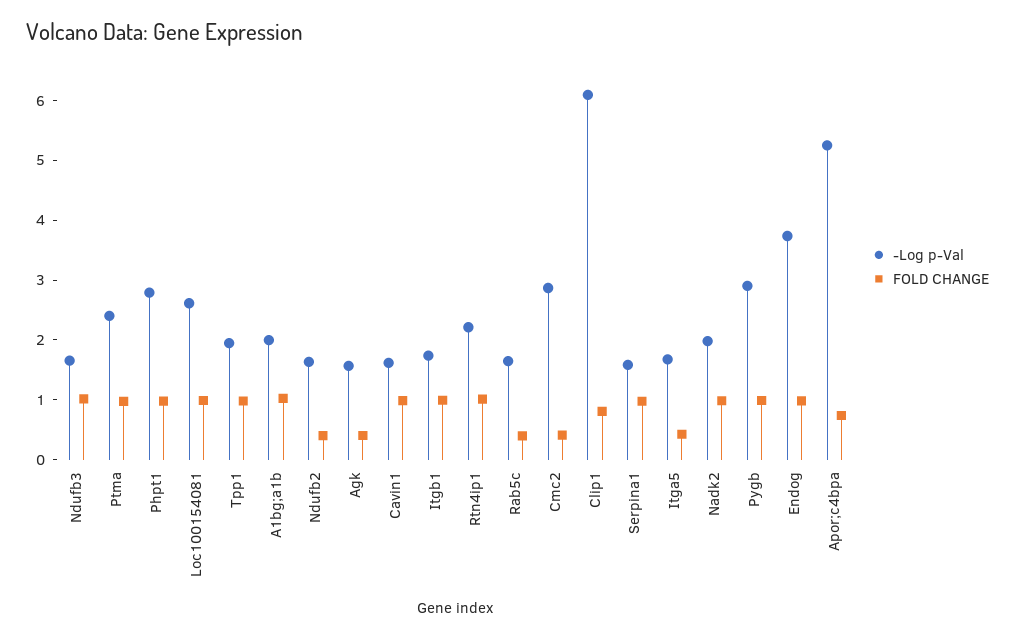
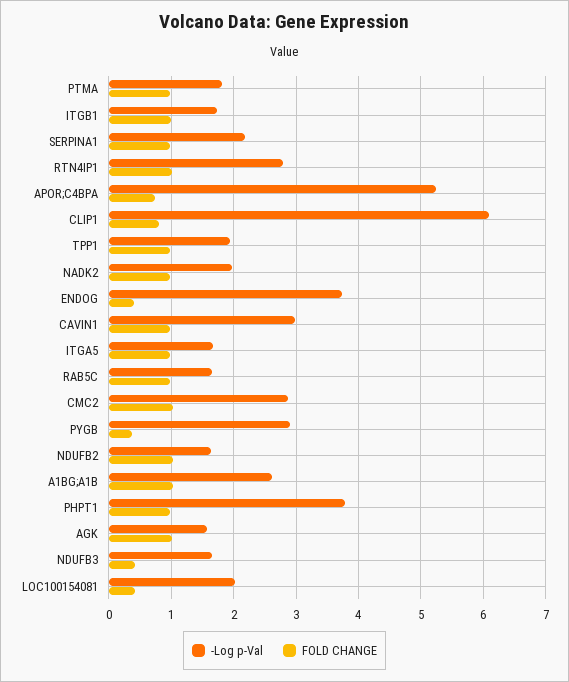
FOLD CHANGE, Ndufb3: 1 -> 0.4
-Log p-Val, Ptma: 2.4 -> 1.8
-Log p-Val, Phpt1: 2.8 -> 3.8
-Log p-Val, Loc100154081: 2.6 -> 2
FOLD CHANGE, Loc100154081: 1 -> 0.4
-Log p-Val, A1bg;a1b: 2 -> 2.6
FOLD CHANGE, Ndufb2: 0.4 -> 1
FOLD CHANGE, Agk: 0.4 -> 1
-Log p-Val, Cavin1: 1.6 -> 3
-Log p-Val, Rtn4ip1: 2.2 -> 2.8
FOLD CHANGE, Rab5c: 0.4 -> 1
FOLD CHANGE, Cmc2: 0.4 -> 1
-Log p-Val, Serpina1: 1.6 -> 2.2
FOLD CHANGE, Itga5: 0.4 -> 1
FOLD CHANGE, Pygb: 1 -> 0.4
FOLD CHANGE, Endog: 1 -> 0.4

